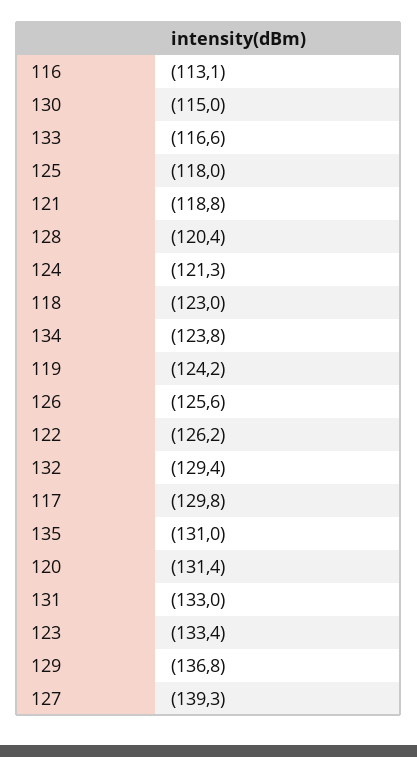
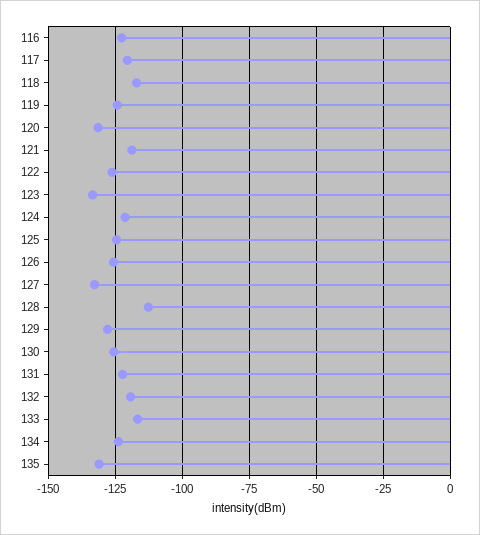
116: -113.1 -> -122.5
130: -115 -> -125
125: -118 -> -125
128: -120.4 -> -112.5
118: -123 -> -117.5
132: -129.4 -> -120
117: -129.8 -> -120
131: -133 -> -122.5
129: -136.8 -> -127.5
127: -139.3 -> -132.5

